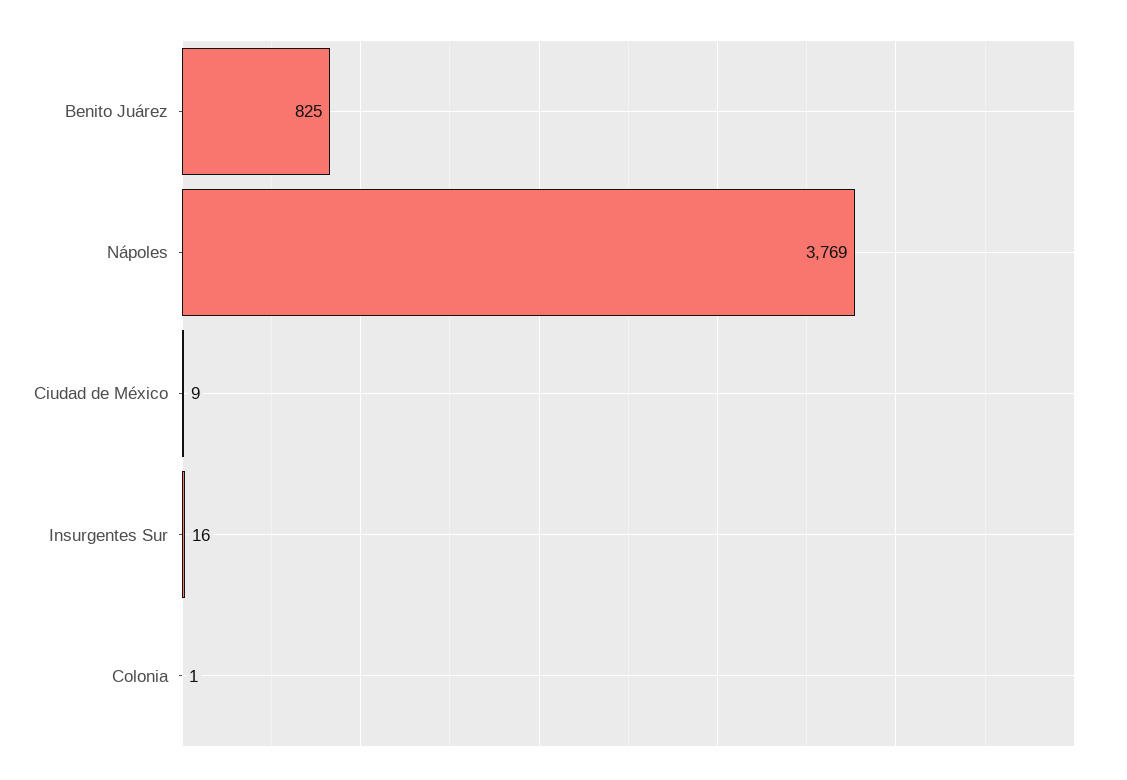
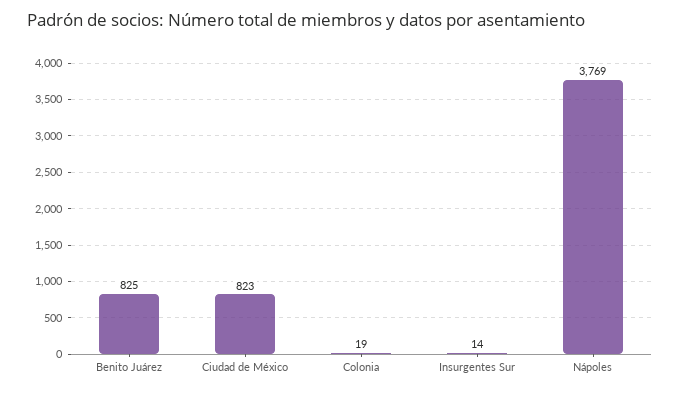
Ciudad de México: 9 -> 823
Insurgentes Sur: 16 -> 14
Colonia: 1 -> 19

